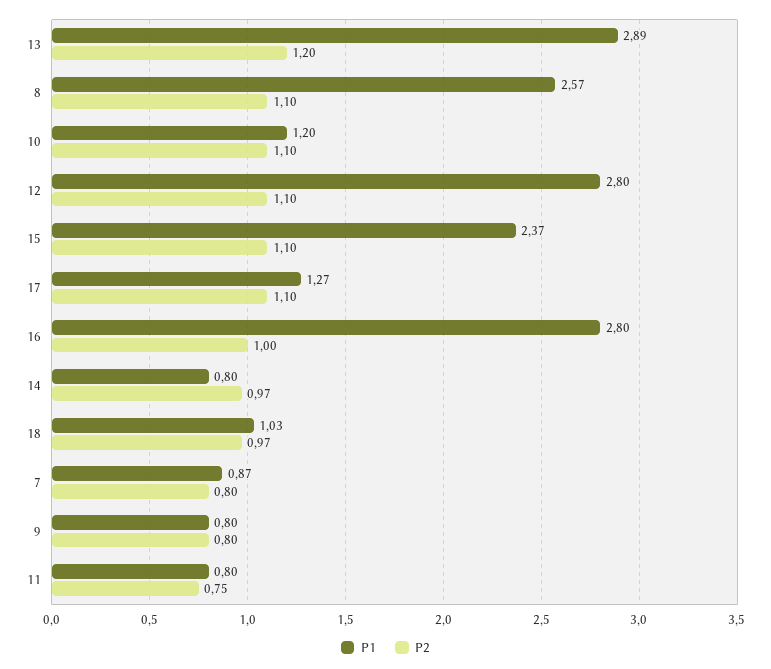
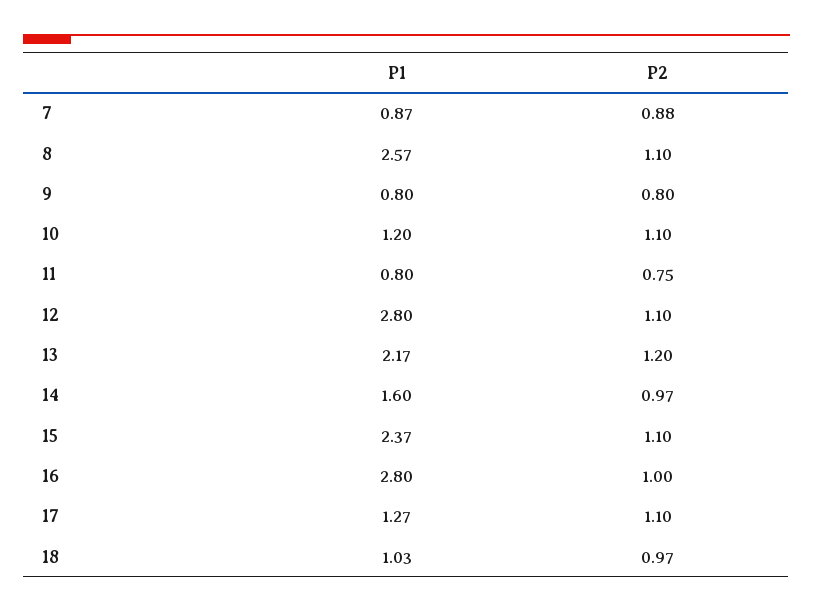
P1, 13: 2.89 -> 2.17
P1, 14: 0.8 -> 1.6
P2, 7: 0.8 -> 0.88

